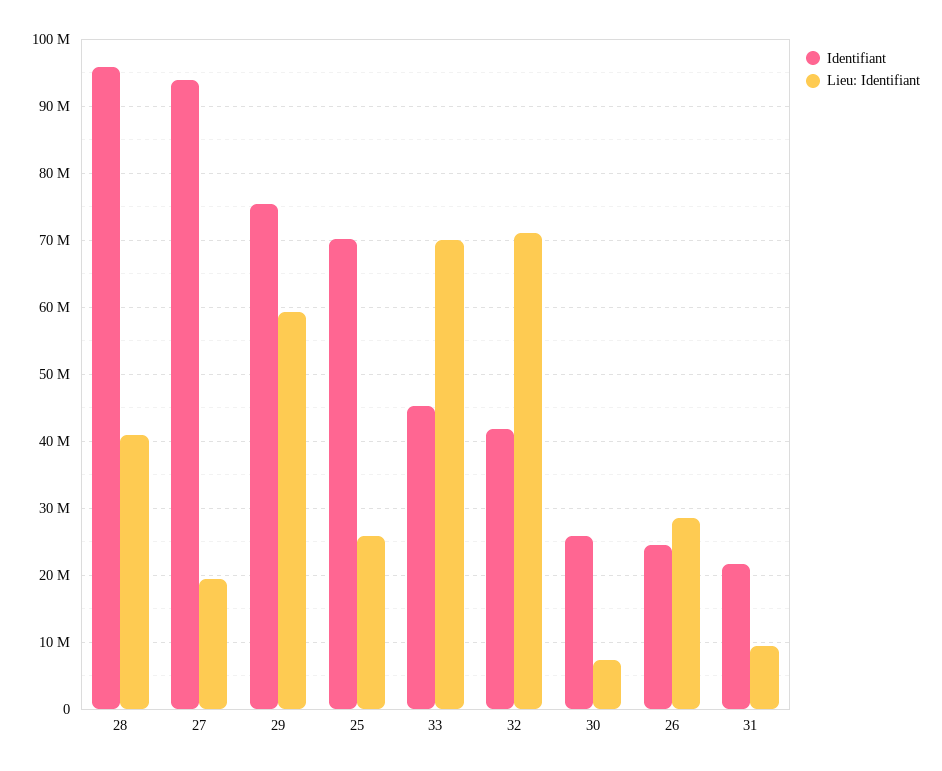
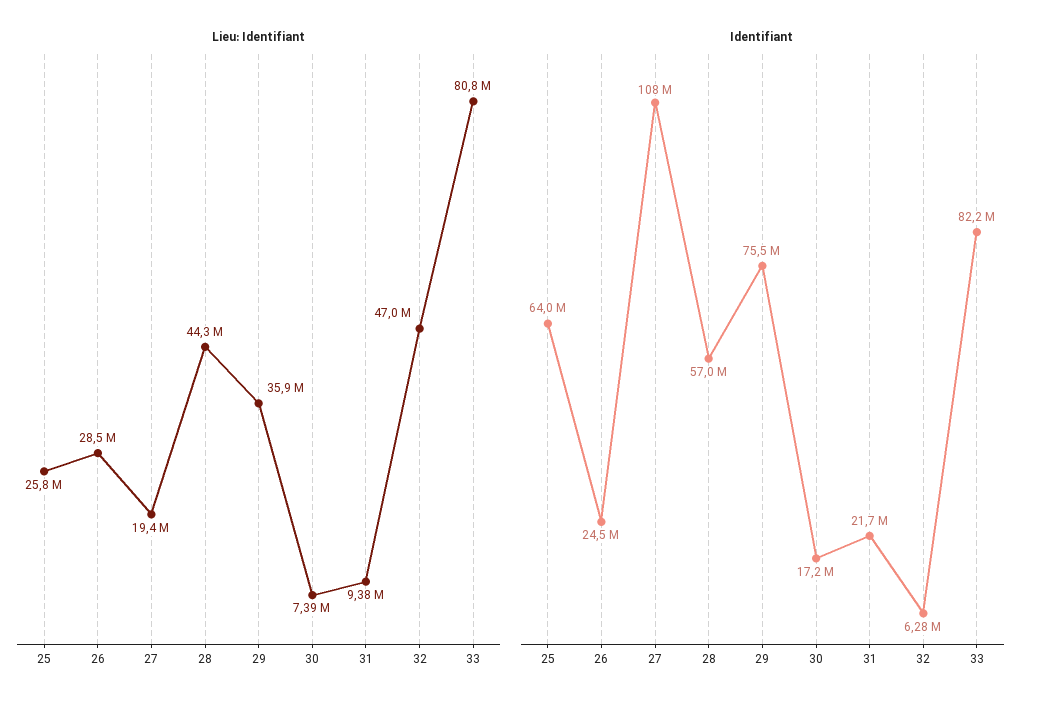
Identifiant, 28: 96000000 -> 57000000
Lieu: Identifiant, 28: 41000000 -> 44300000
Identifiant, 27: 94000000 -> 108000000
Lieu: Identifiant, 29: 59000000 -> 35900000
Identifiant, 25: 70000000 -> 64000000
Identifiant, 33: 45000000 -> 82200000
Lieu: Identifiant, 33: 70000000 -> 80800000
Identifiant, 32: 42000000 -> 6280000
Lieu: Identifiant, 32: 71000000 -> 47000000
Identifiant, 30: 26000000 -> 17200000

